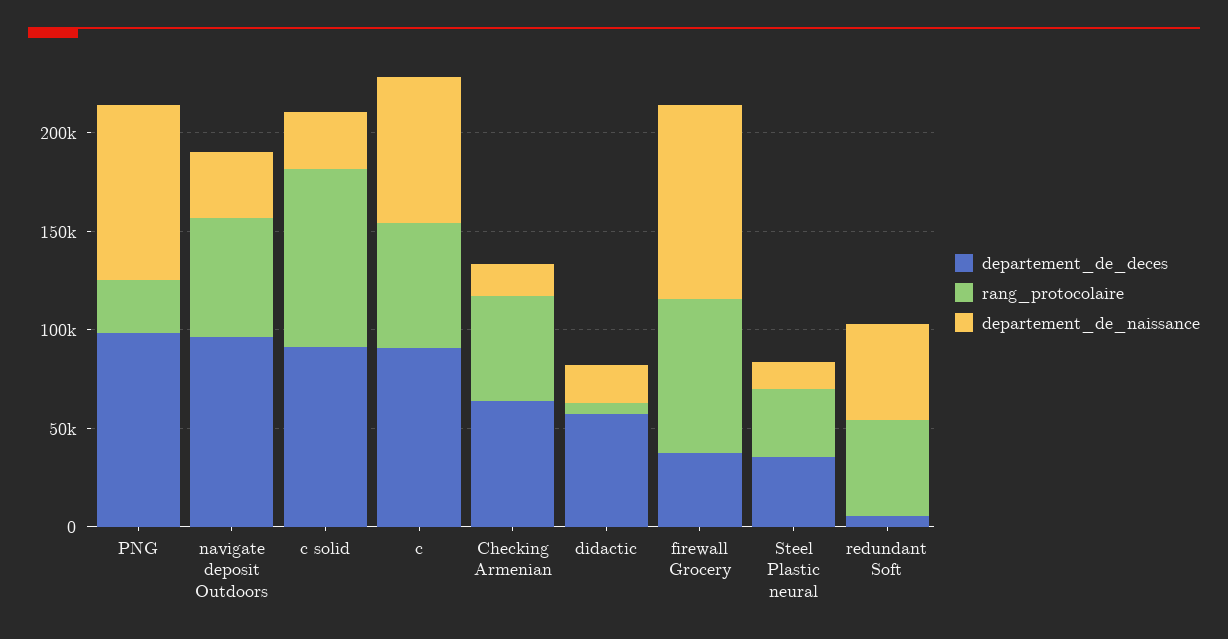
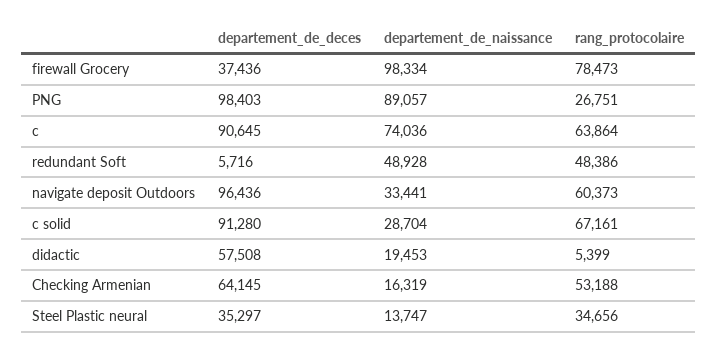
rang_protocolaire, c solid: 90000 -> 67161

